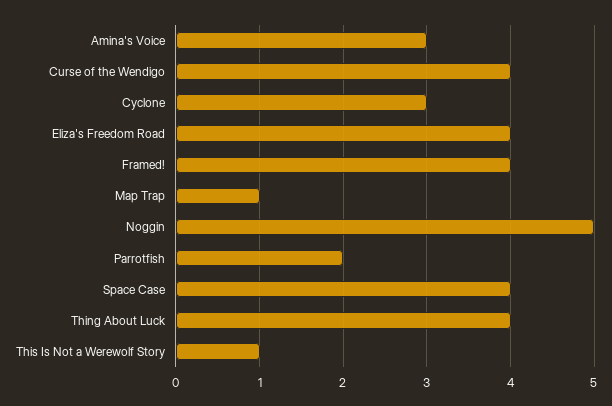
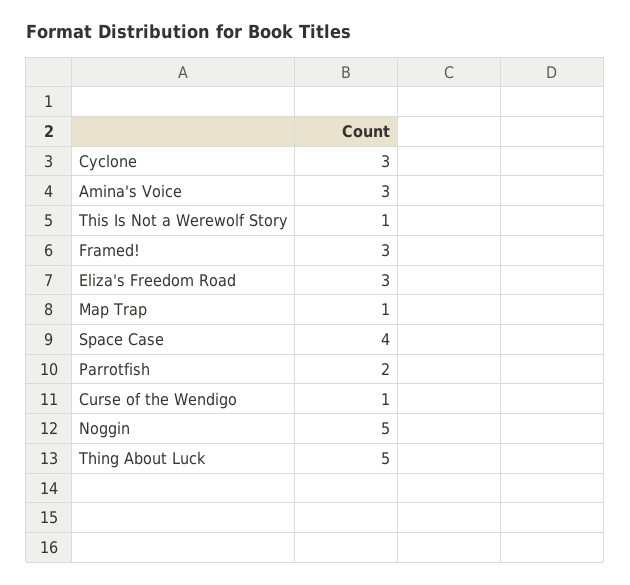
Curse of the Wendigo: 4 -> 1
Eliza's Freedom Road: 4 -> 3
Framed!: 4 -> 3
Thing About Luck: 4 -> 5

